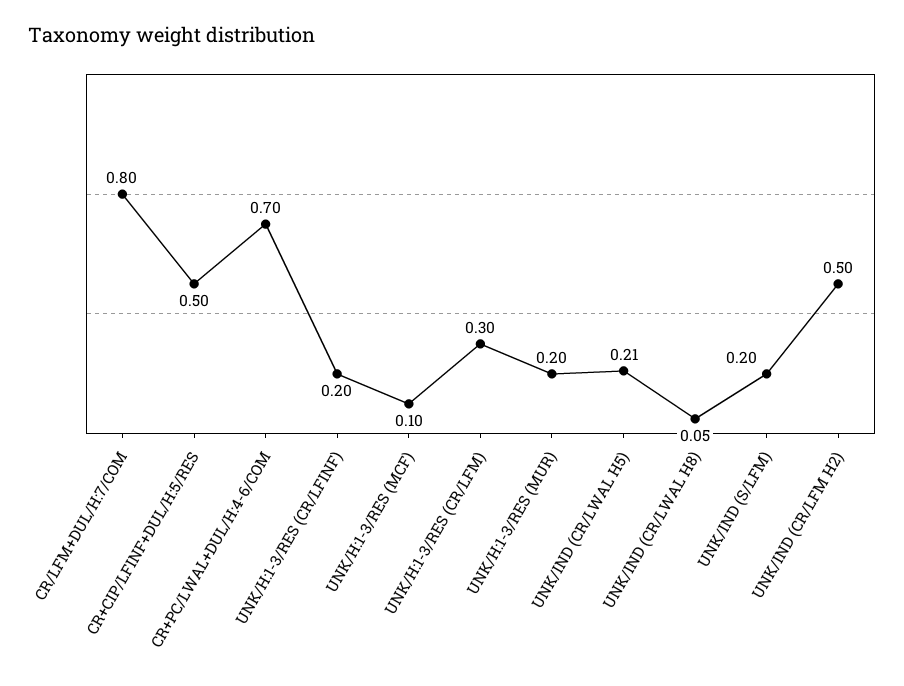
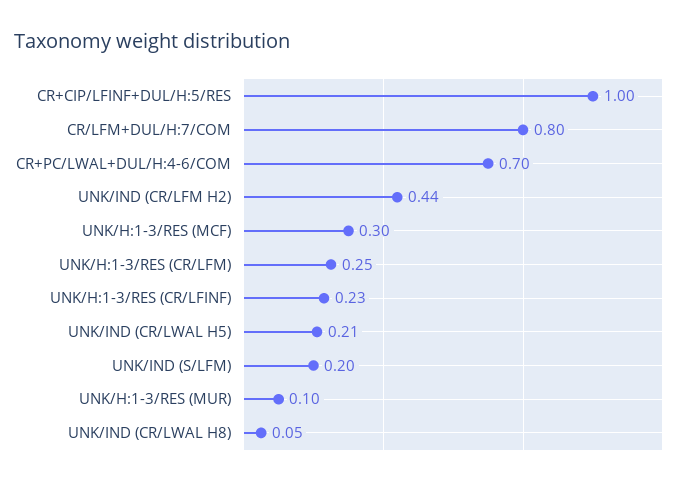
CR+CIP/LFINF+DUL/H:5/RES: 0.5 -> 1
UNK/H:1-3/RES (CR/LFINF): 0.2 -> 0.23
UNK/H:1-3/RES (MCF): 0.1 -> 0.3
UNK/H:1-3/RES (CR/LFM): 0.3 -> 0.25
UNK/H:1-3/RES (MUR): 0.2 -> 0.1
UNK/IND (CR/LFM H2): 0.5 -> 0.44

